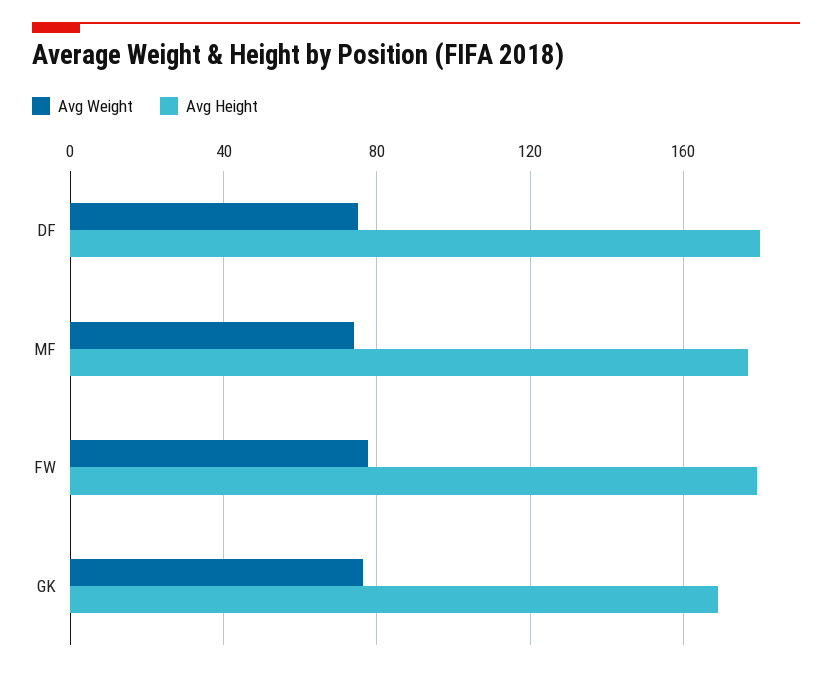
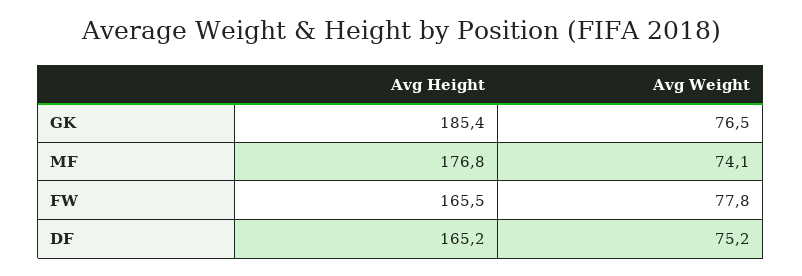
Avg Height, DF: 180 -> 165.2
Avg Height, FW: 180 -> 165.5
Avg Height, GK: 170 -> 185.4

